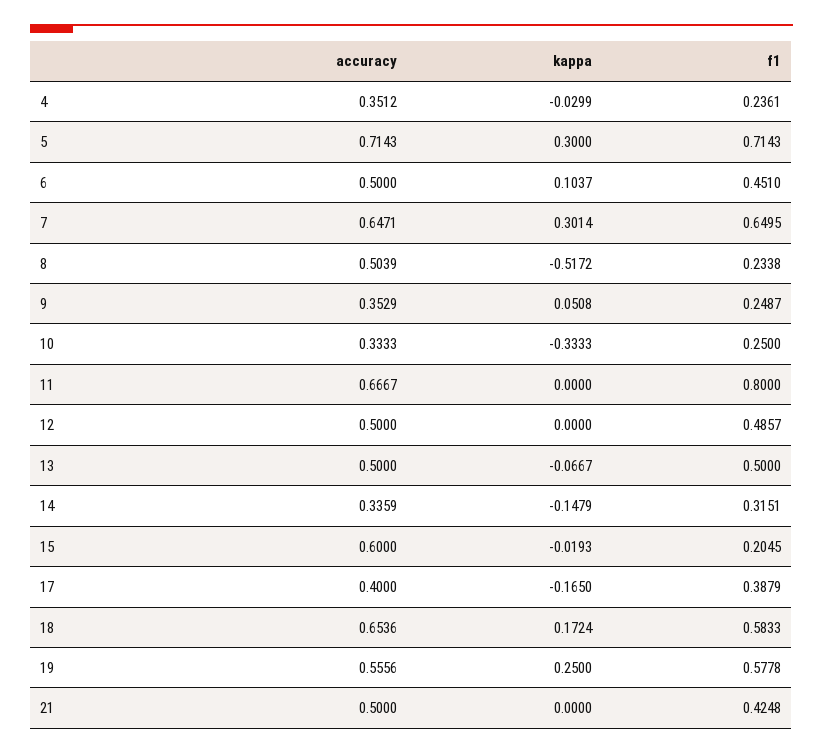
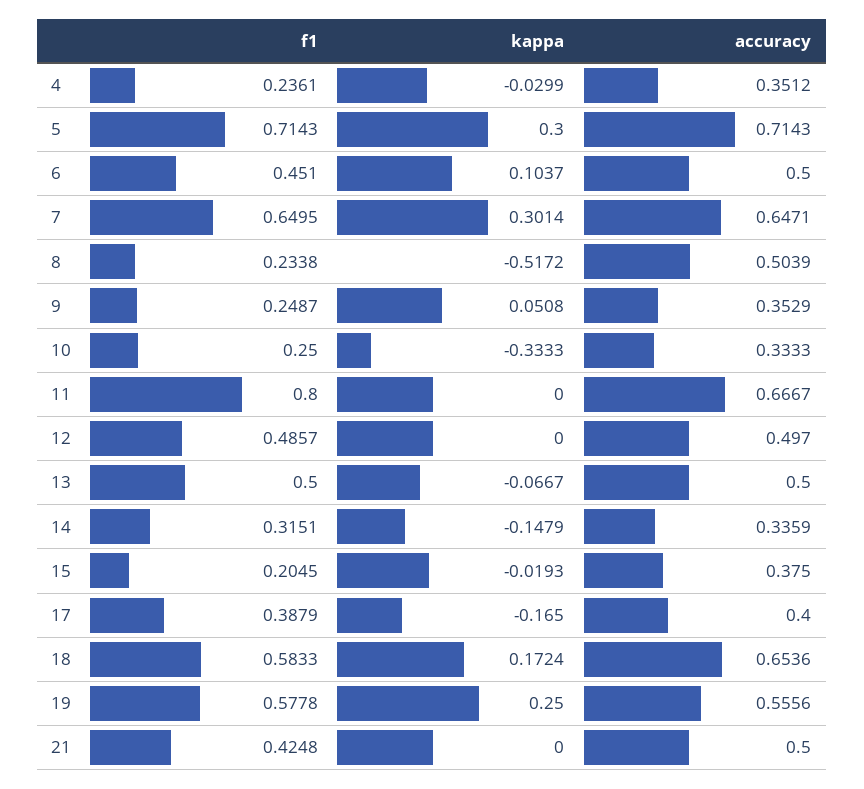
accuracy, 12: 0.5 -> 0.497
accuracy, 15: 0.6 -> 0.375

